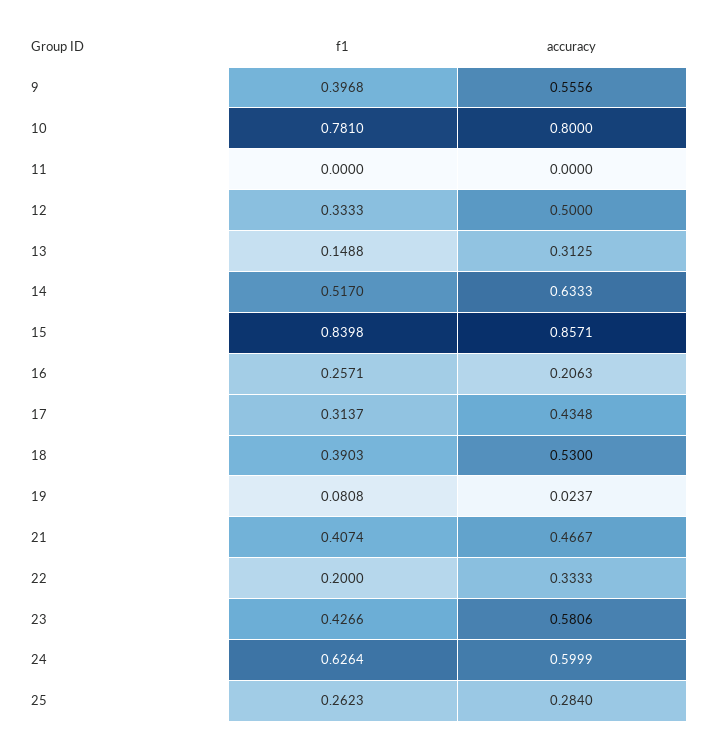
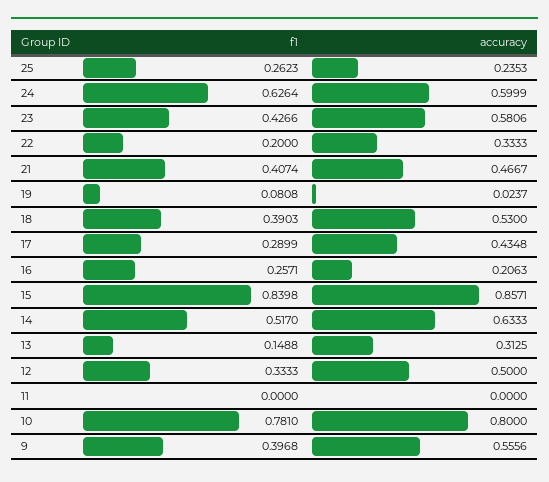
f1, 17: 0.3137 -> 0.2899
accuracy, 25: 0.284 -> 0.2353

